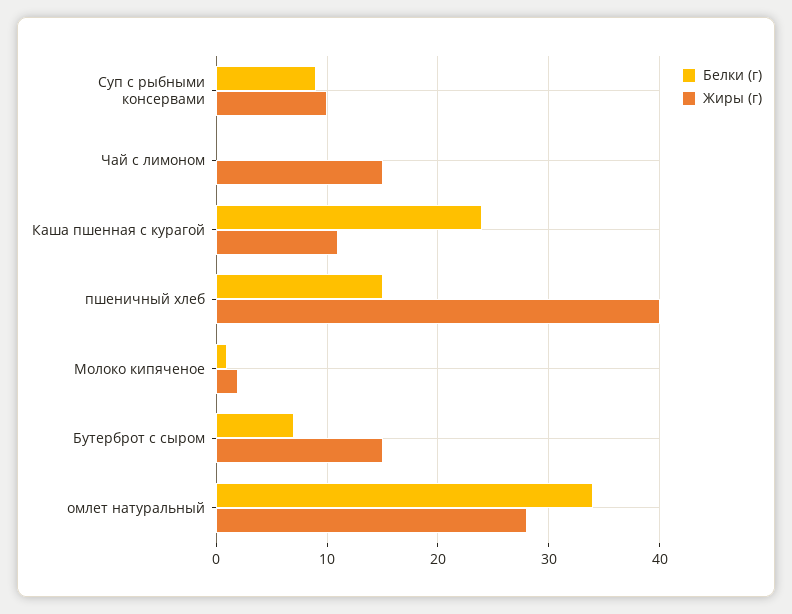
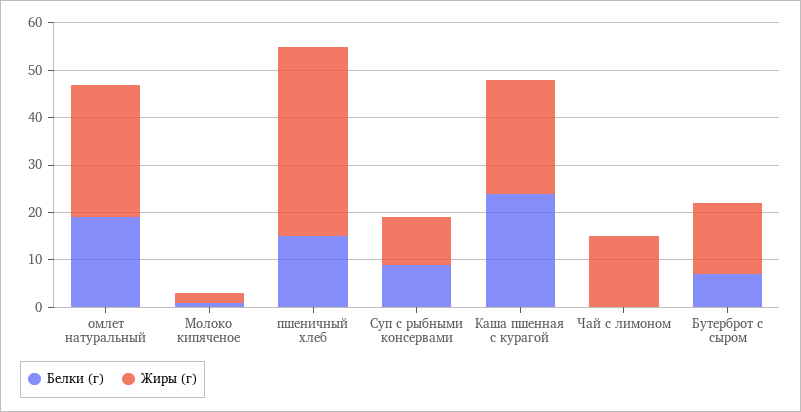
Жиры (г), Каша пшенная с курагой: 11 -> 25
Белки (г), омлет натуральный: 34 -> 20

